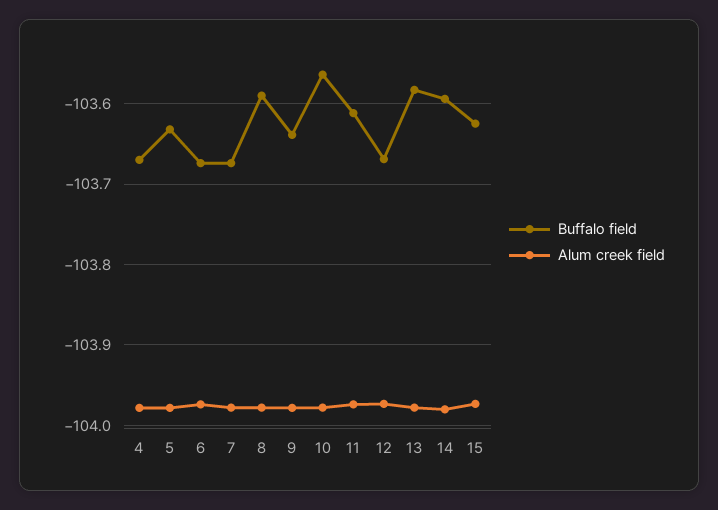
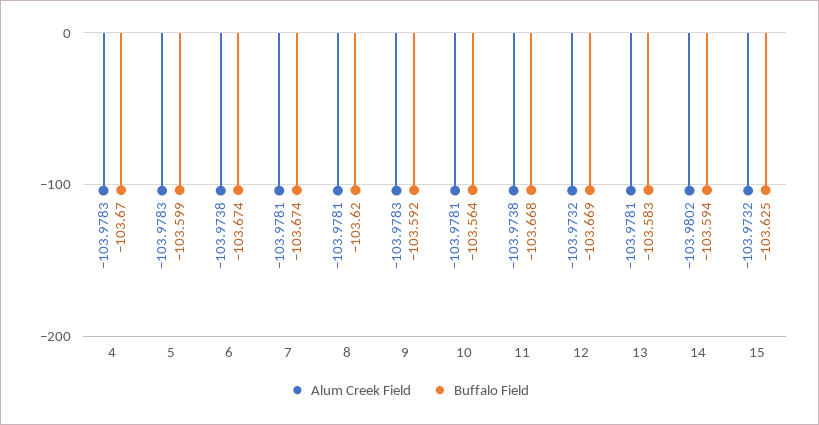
Buffalo field, 5: -103.63 -> -103.599
Buffalo field, 8: -103.59 -> -103.62
Buffalo field, 9: -103.64 -> -103.592
Buffalo field, 11: -103.61 -> -103.668

